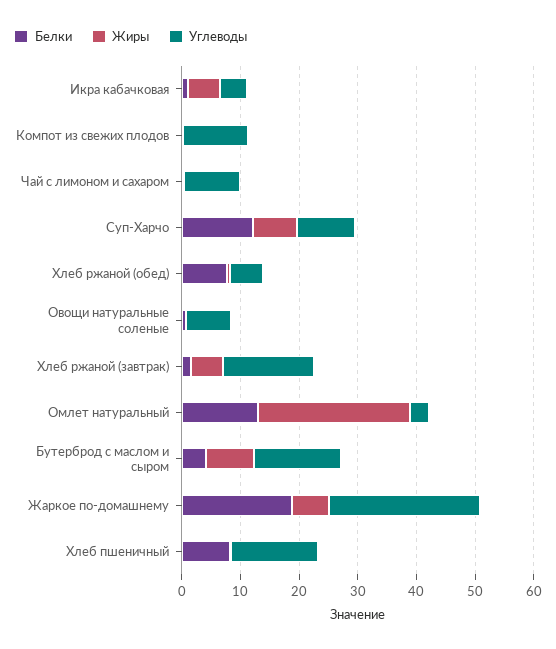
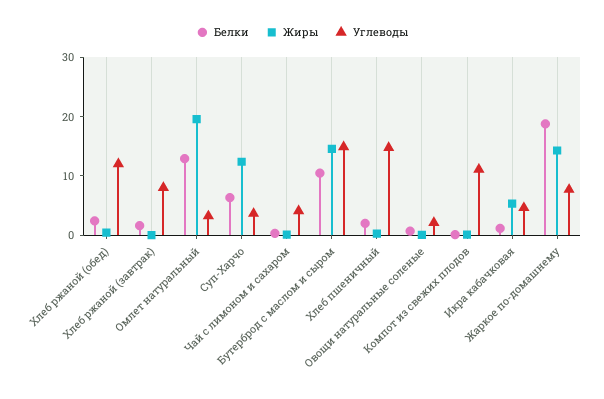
Углеводы, Чай с лимоном и сахаром: 10 -> 4
Белки, Суп-Харчо: 12 -> 6
Жиры, Суп-Харчо: 8 -> 12
Углеводы, Суп-Харчо: 10 -> 4
Белки, Хлеб ржаной (обед): 8 -> 2
Углеводы, Хлеб ржаной (обед): 6 -> 12
Углеводы, Овощи натуральные соленые: 8 -> 2
Жиры, Хлеб ржаной (завтрак): 6 -> 0
Углеводы, Хлеб ржаной (завтрак): 16 -> 8
Жиры, Омлет натуральный: 26 -> 20
Белки, Бутерброд с маслом и сыром: 4 -> 10
Жиры, Бутерброд с маслом и сыром: 8 -> 14
Жиры, Жаркое по-домашнему: 6 -> 14
Углеводы, Жаркое по-домашнему: 26 -> 8
Белки, Хлеб пшеничный: 8 -> 2

